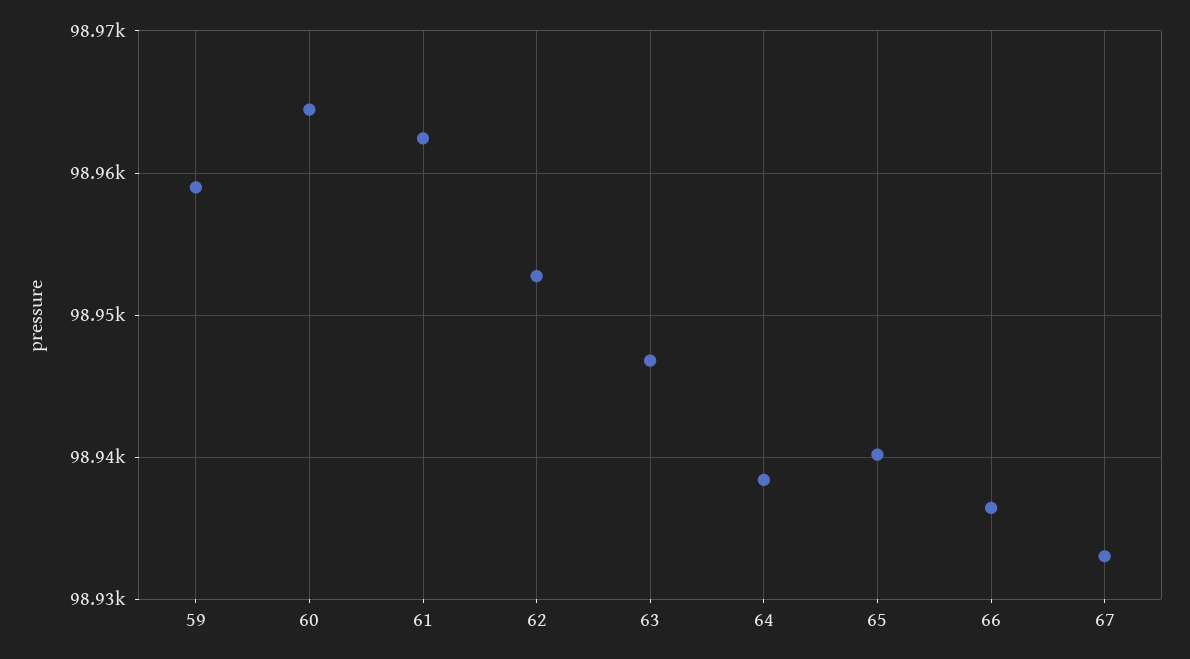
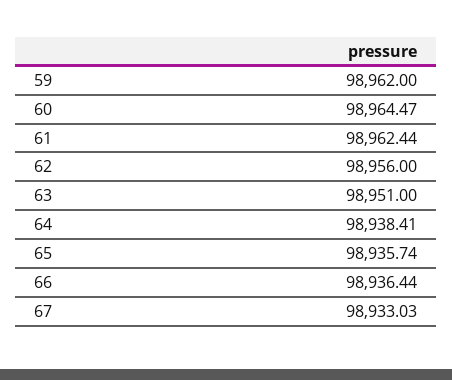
59: 98959 -> 98962
62: 98953 -> 98956
63: 98947 -> 98951
65: 98940 -> 98935.74

